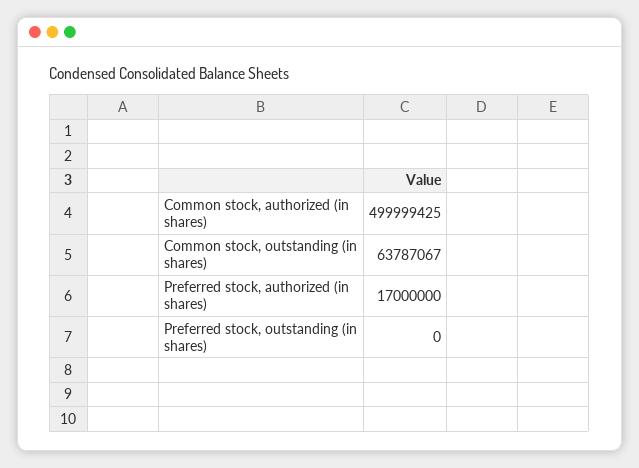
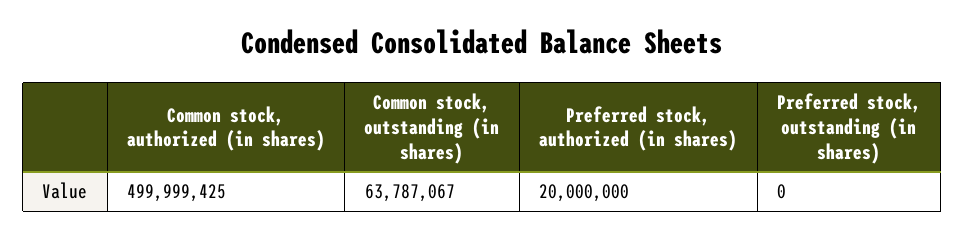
Preferred stock, authorized (in shares): 17000000 -> 20000000

